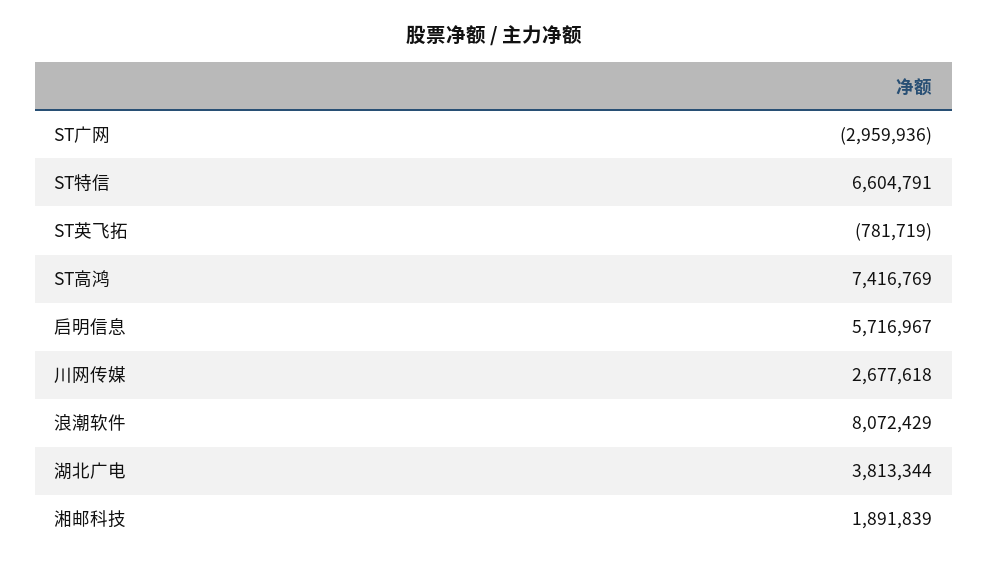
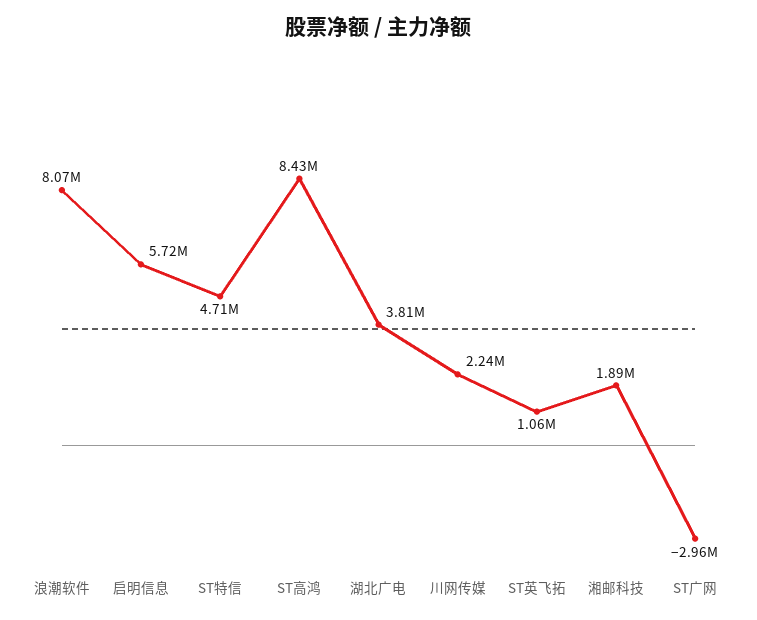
ST特信: 6604791 -> 4710000
ST英飞拓: -781719 -> 1060000
ST高鸿: 7416769 -> 8430000
川网传媒: 2677618 -> 2240000

